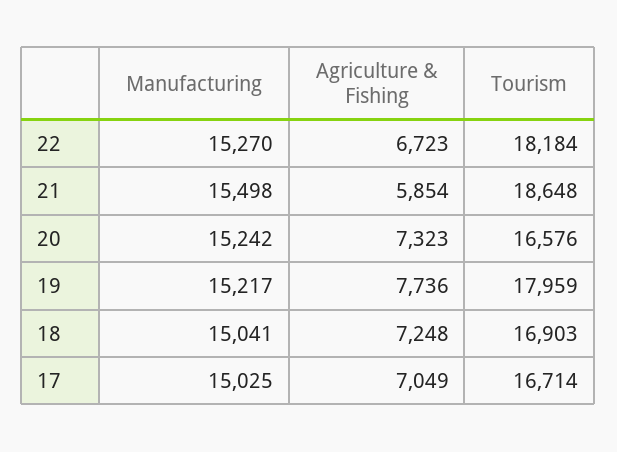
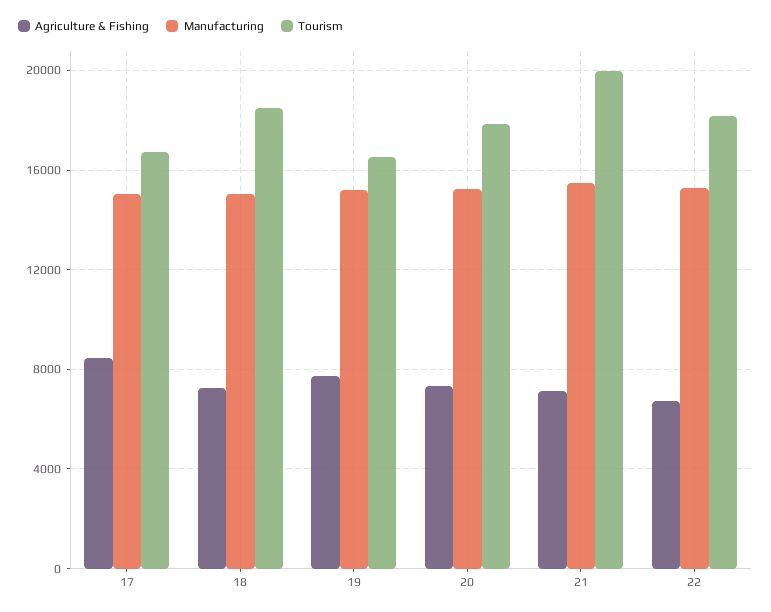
Agriculture & Fishing, 21: 5854 -> 7000
Tourism, 21: 18648 -> 20000
Tourism, 20: 16576 -> 18000
Tourism, 19: 17959 -> 16500
Tourism, 18: 16903 -> 18500
Agriculture & Fishing, 17: 7049 -> 8500

